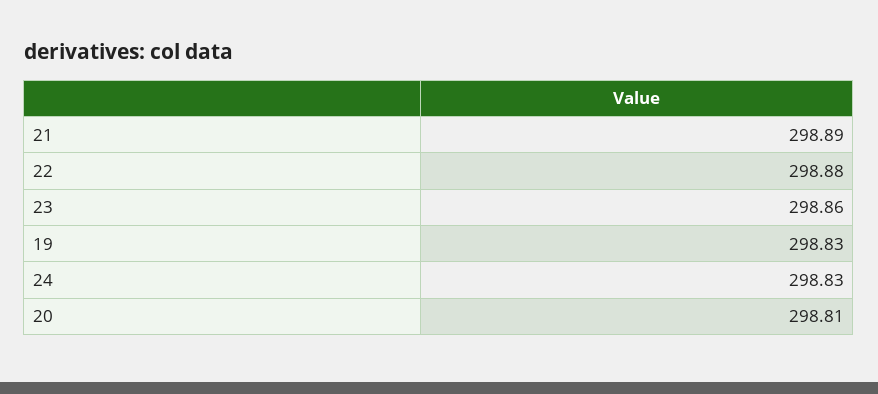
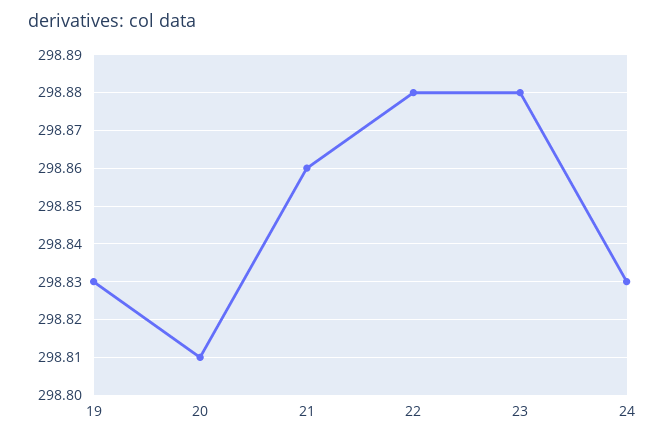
21: 298.89 -> 298.86
23: 298.86 -> 298.88

